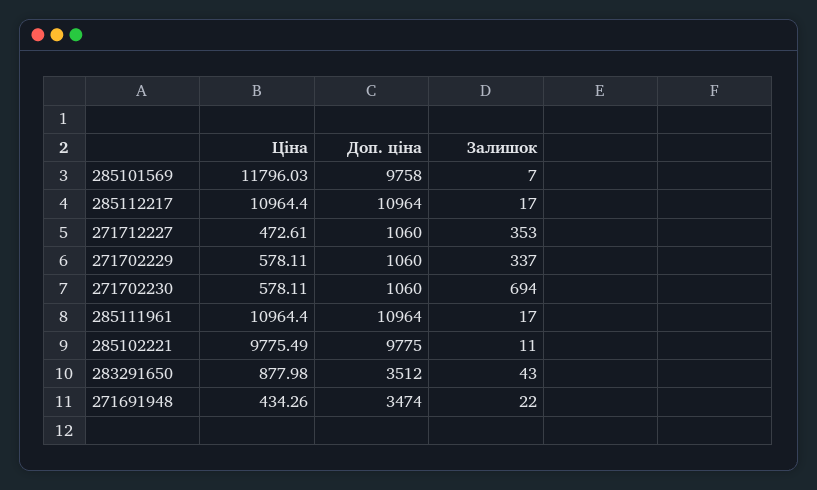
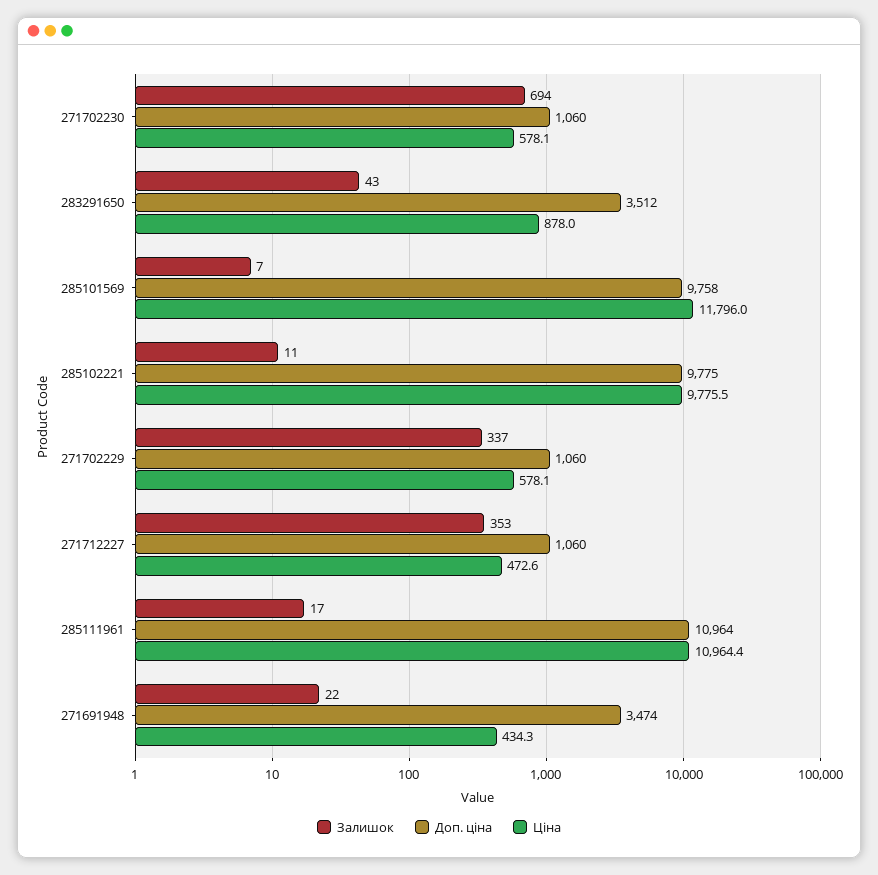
Ціна, 285112217: 10964.4 -> none
Доп. ціна, 285112217: 10964 -> none
Залишок, 285112217: 17 -> none

